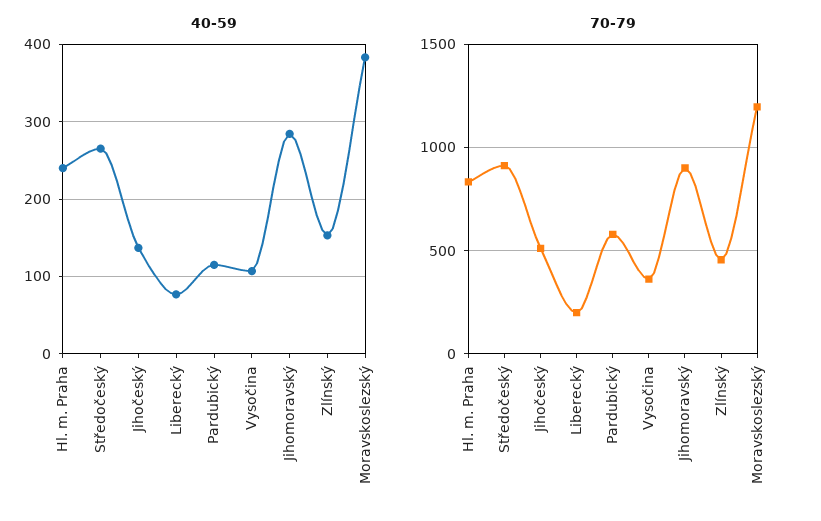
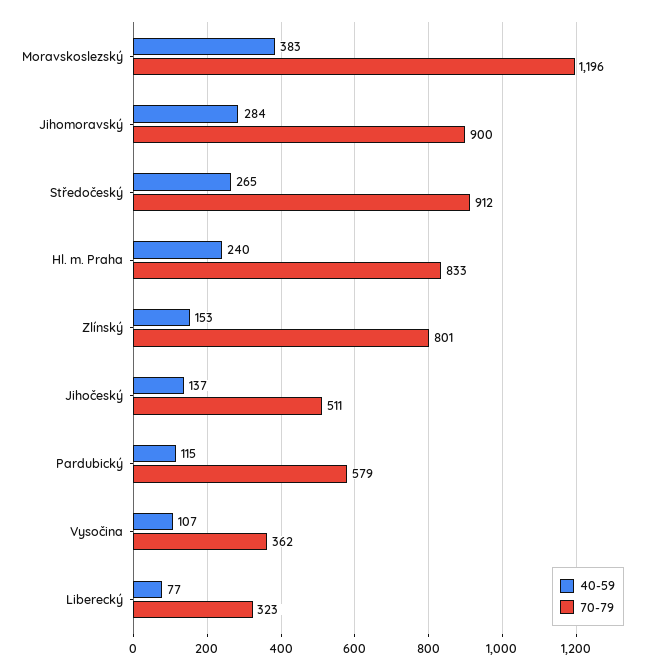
70-79, Liberecký: 200 -> 323
70-79, Zlínský: 450 -> 801

